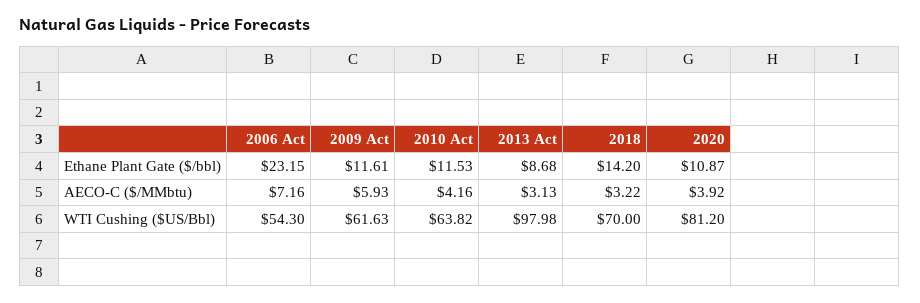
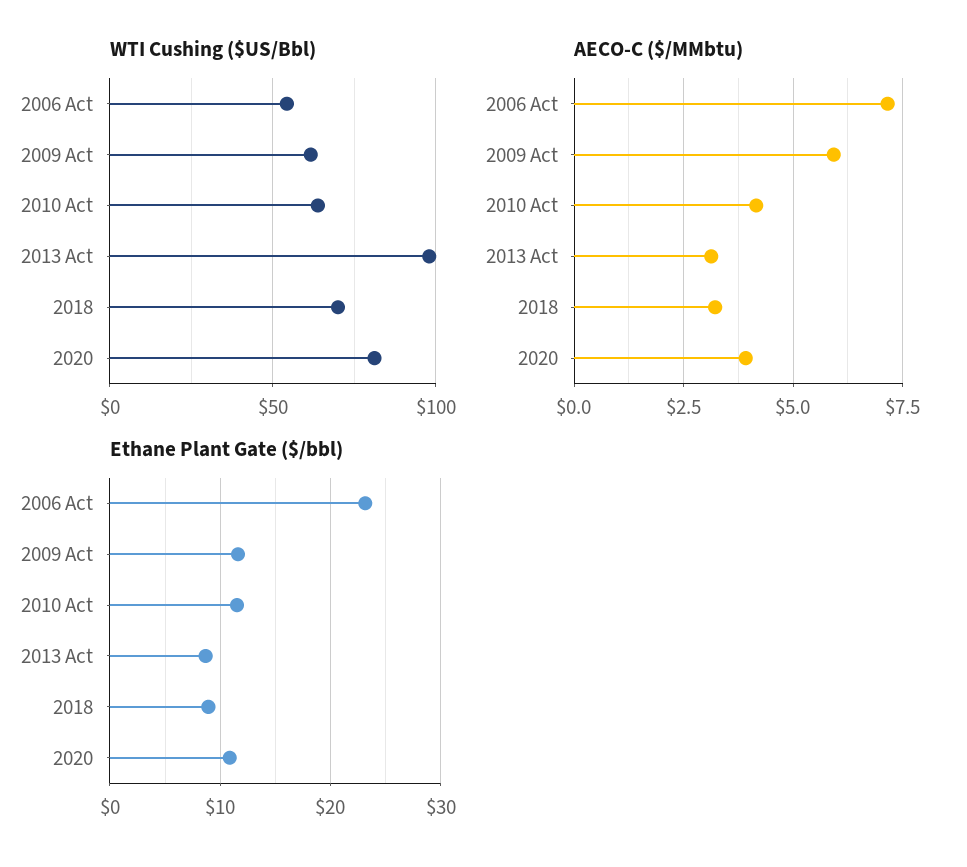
Ethane Plant Gate ($/bbl), 2018: 14.2 -> 9

